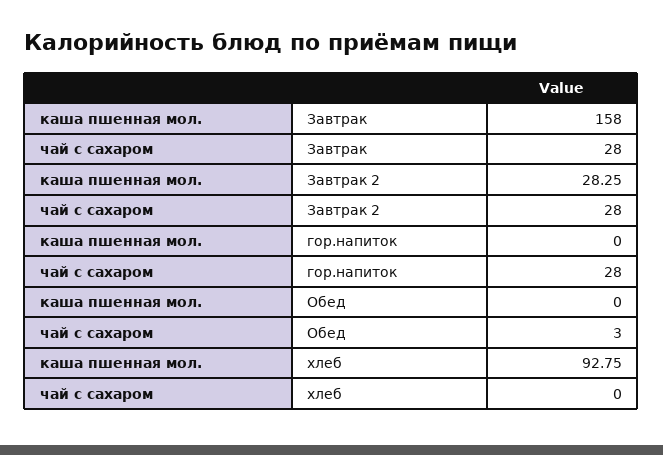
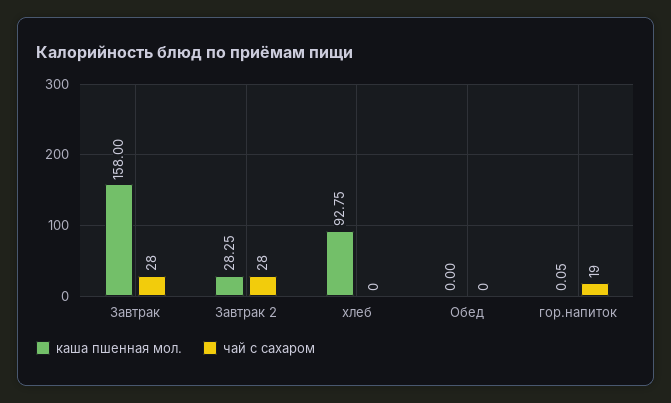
каша пшенная мол., гор.напиток: 0 -> 0.05
чай с сахаром, гор.напиток: 28 -> 19
чай с сахаром, Обед: 3 -> 0

